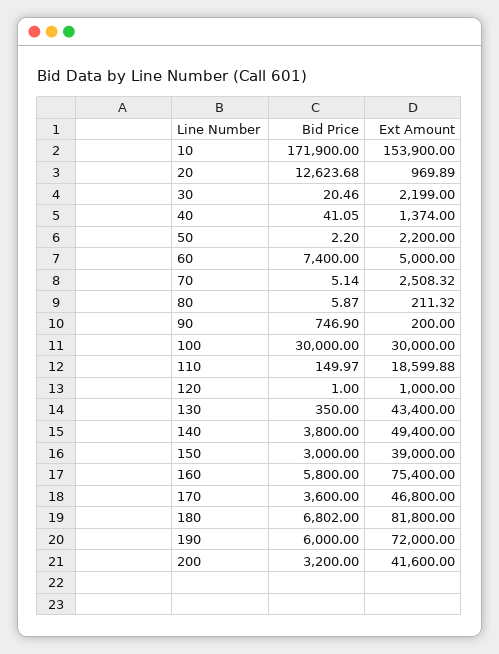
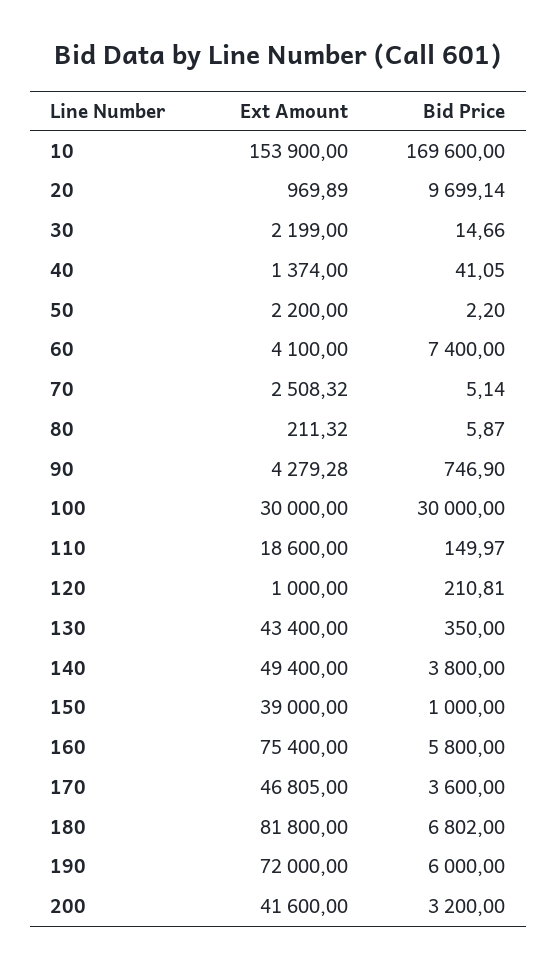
Bid Price, 10: 171900 -> 169600
Bid Price, 20: 12623.68 -> 9699.14
Bid Price, 30: 20.46 -> 14.66
Ext Amount, 60: 5000 -> 4100
Ext Amount, 90: 200 -> 4279.28
Ext Amount, 110: 18599.88 -> 18600
Bid Price, 120: 1 -> 210.81
Bid Price, 150: 3000 -> 1000
Ext Amount, 170: 46800 -> 46805

